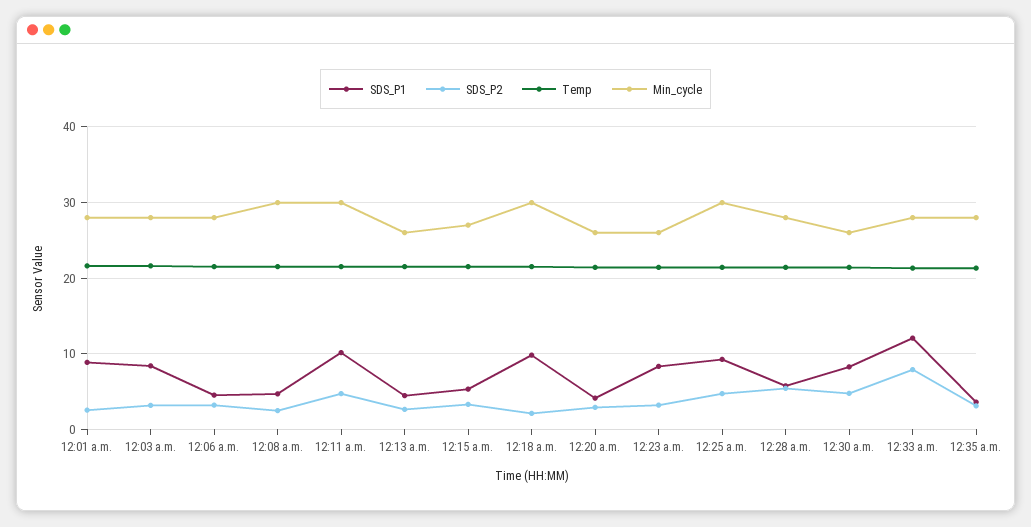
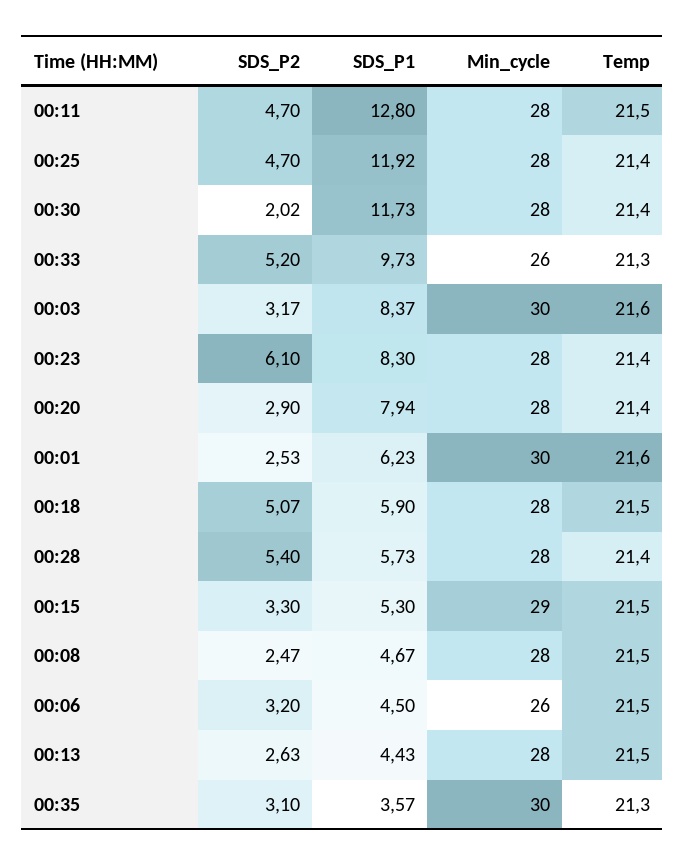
SDS_P1, 12:01 a.m.: 9 -> 6.23
Min_cycle, 12:01 a.m.: 28 -> 30
Min_cycle, 12:03 a.m.: 28 -> 30
Min_cycle, 12:06 a.m.: 28 -> 26
Min_cycle, 12:08 a.m.: 30 -> 28
SDS_P1, 12:11 a.m.: 10 -> 12.8
Min_cycle, 12:11 a.m.: 30 -> 28
Min_cycle, 12:13 a.m.: 26 -> 28
Min_cycle, 12:15 a.m.: 27 -> 29
SDS_P1, 12:18 a.m.: 10 -> 5.9
SDS_P2, 12:18 a.m.: 2 -> 5.07
Min_cycle, 12:18 a.m.: 30 -> 28
SDS_P1, 12:20 a.m.: 4 -> 7.94
Min_cycle, 12:20 a.m.: 26 -> 28
SDS_P2, 12:23 a.m.: 3 -> 6.1
Min_cycle, 12:23 a.m.: 26 -> 28
SDS_P1, 12:25 a.m.: 9 -> 11.92
Min_cycle, 12:25 a.m.: 30 -> 28
SDS_P1, 12:30 a.m.: 8 -> 11.73
SDS_P2, 12:30 a.m.: 5 -> 2.02
Min_cycle, 12:30 a.m.: 26 -> 28
SDS_P1, 12:33 a.m.: 12 -> 9.73
SDS_P2, 12:33 a.m.: 8 -> 5.2
Min_cycle, 12:33 a.m.: 28 -> 26
Min_cycle, 12:35 a.m.: 28 -> 30

